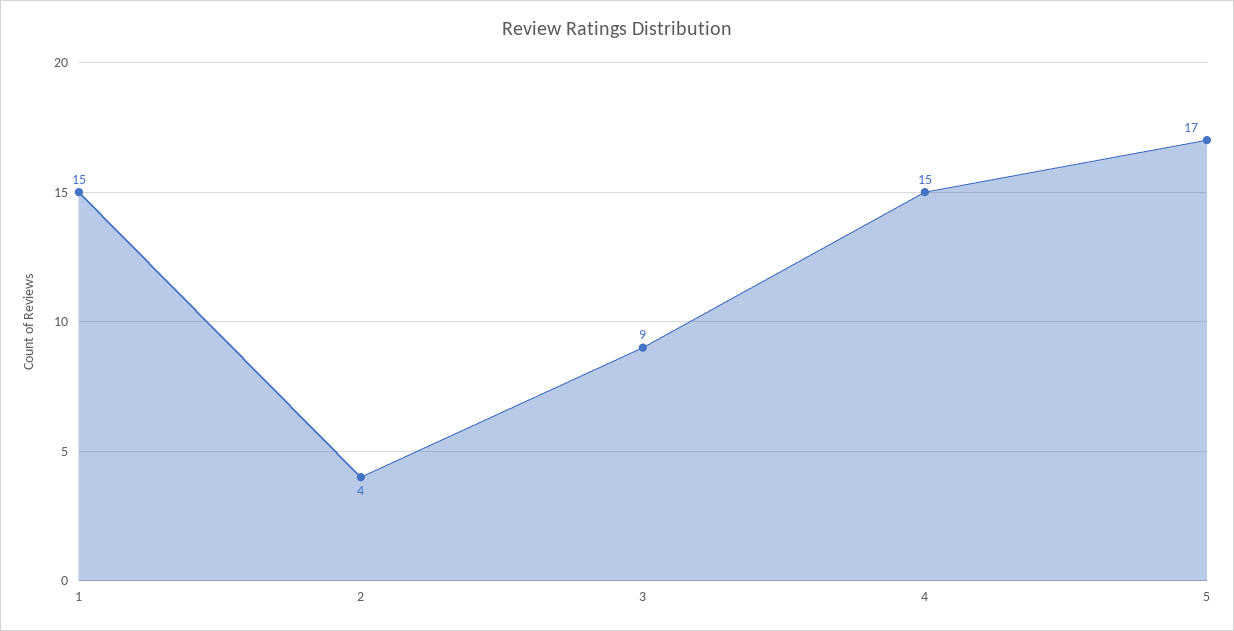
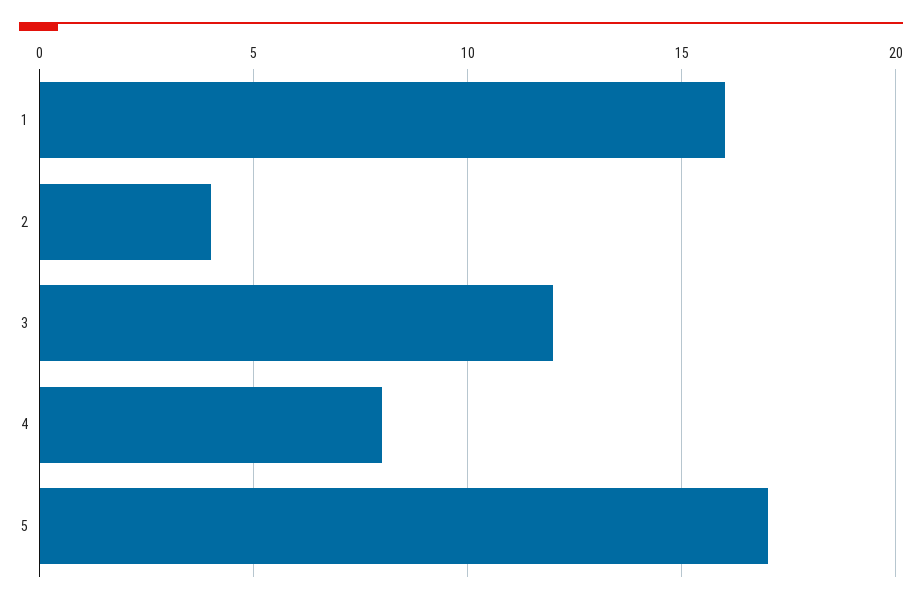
1: 15 -> 16
3: 9 -> 12
4: 15 -> 8

